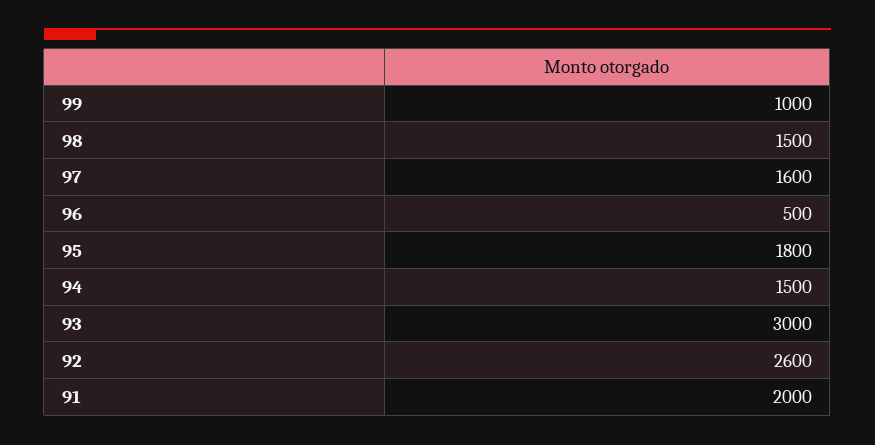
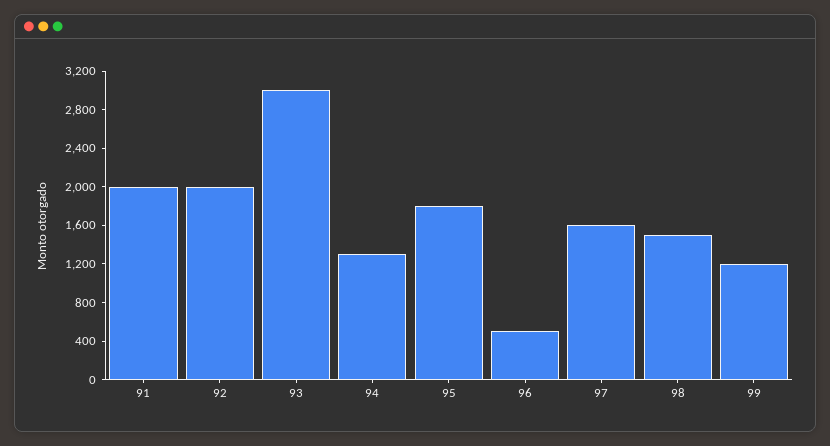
99: 1000 -> 1200
94: 1500 -> 1300
92: 2600 -> 2000

